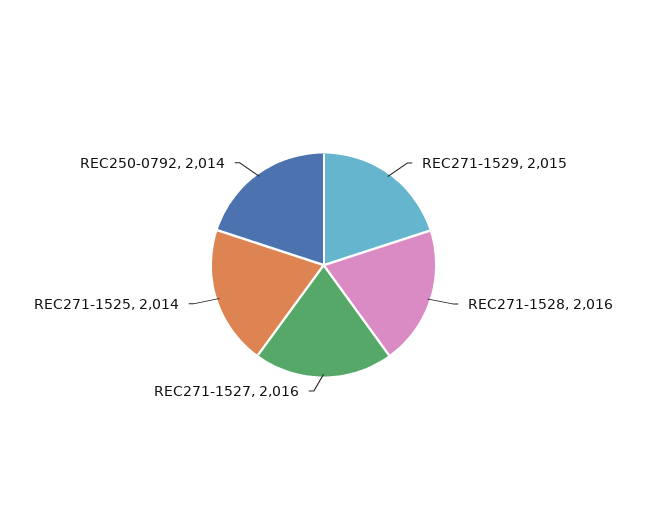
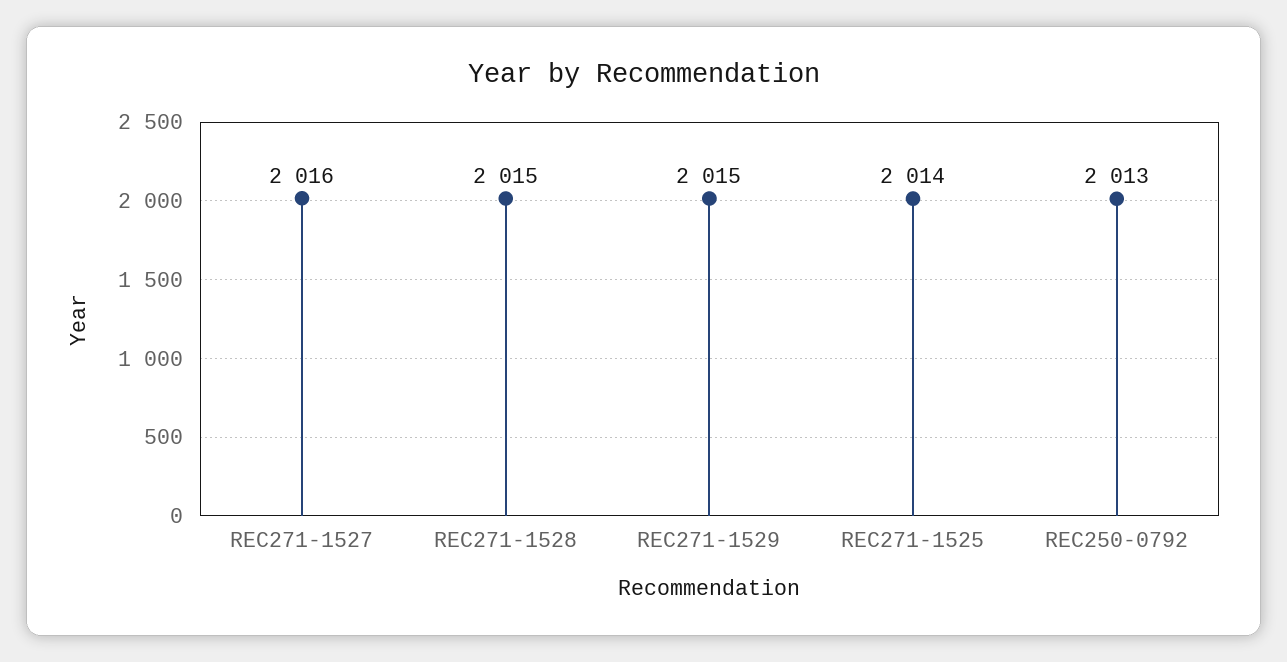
REC271-1528: 2016 -> 2015
REC250-0792: 2014 -> 2013

